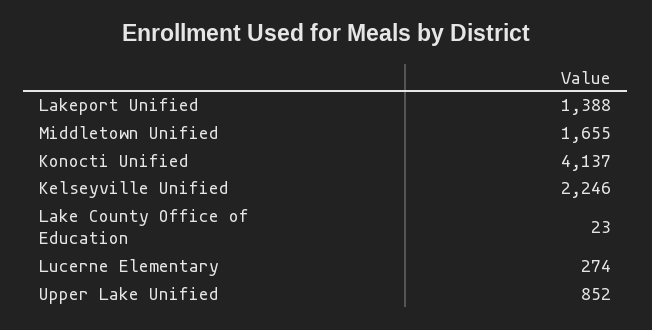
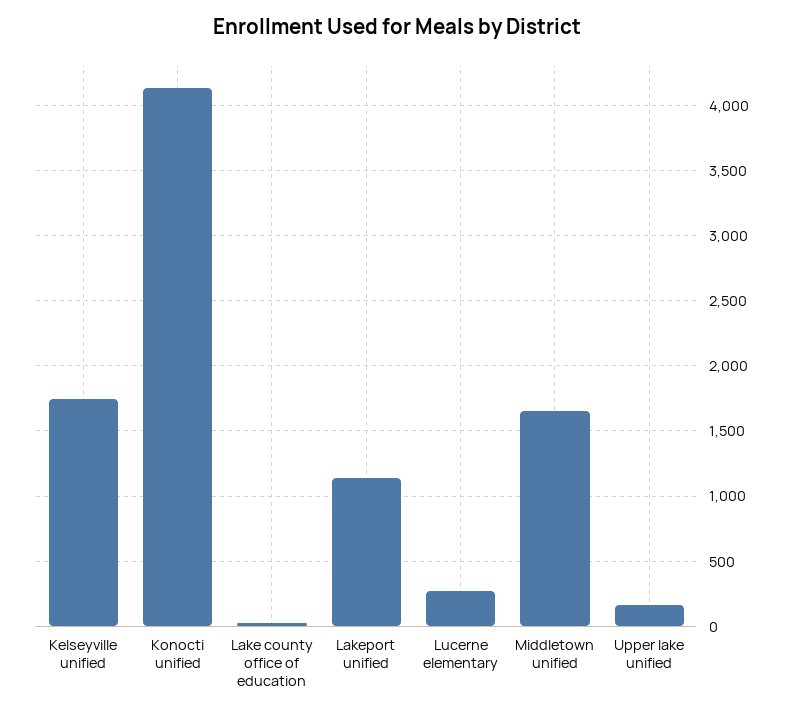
Lakeport Unified: 1388 -> 1150
Kelseyville Unified: 2246 -> 1750
Upper Lake Unified: 852 -> 150

